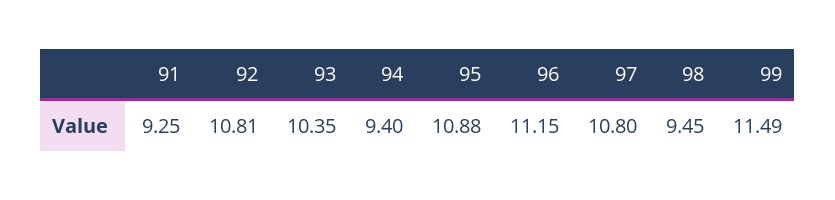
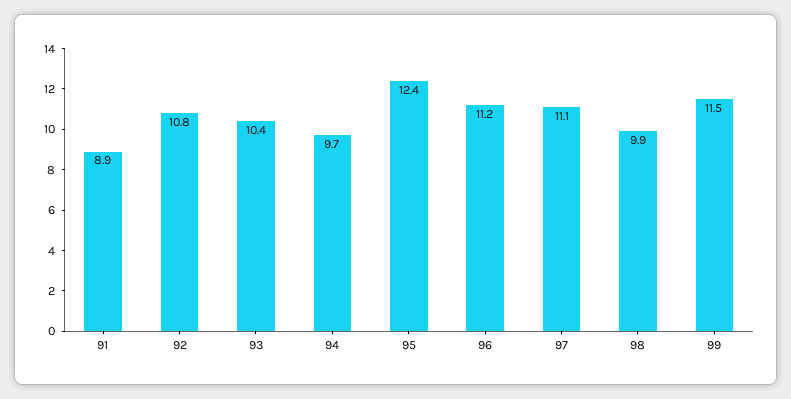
91: 9.25 -> 8.9
94: 9.4 -> 9.7
95: 10.88 -> 12.4
97: 10.8 -> 11.1
98: 9.45 -> 9.9

